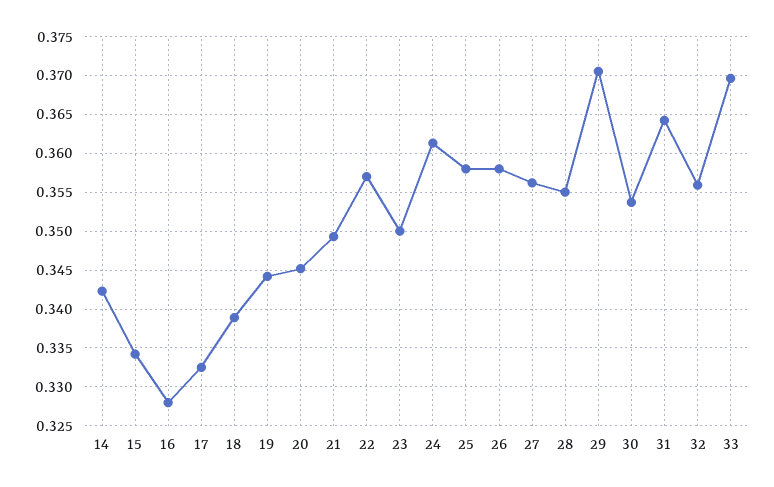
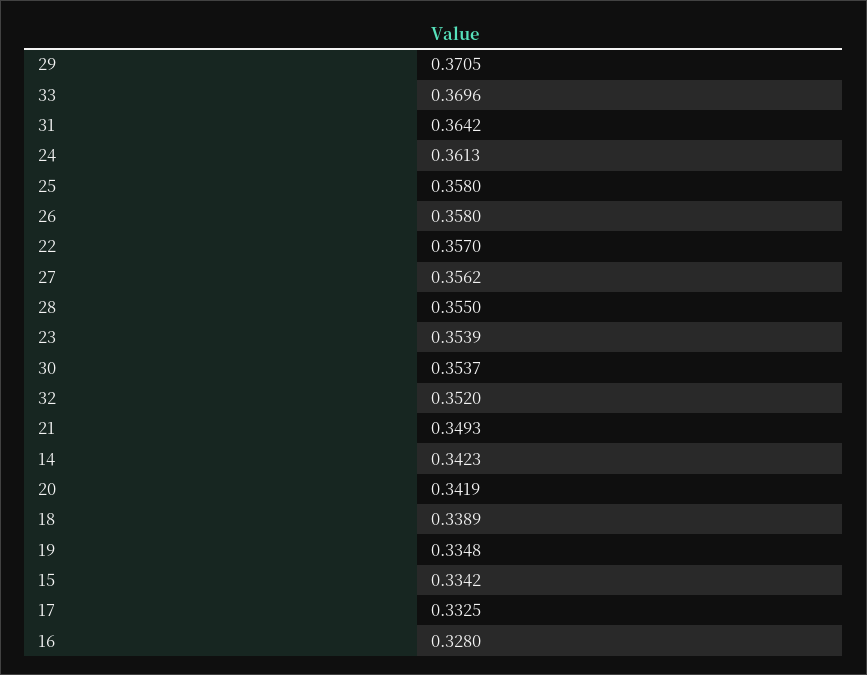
19: 0.344 -> 0.3348
20: 0.345 -> 0.3419
23: 0.35 -> 0.3539
32: 0.356 -> 0.352

